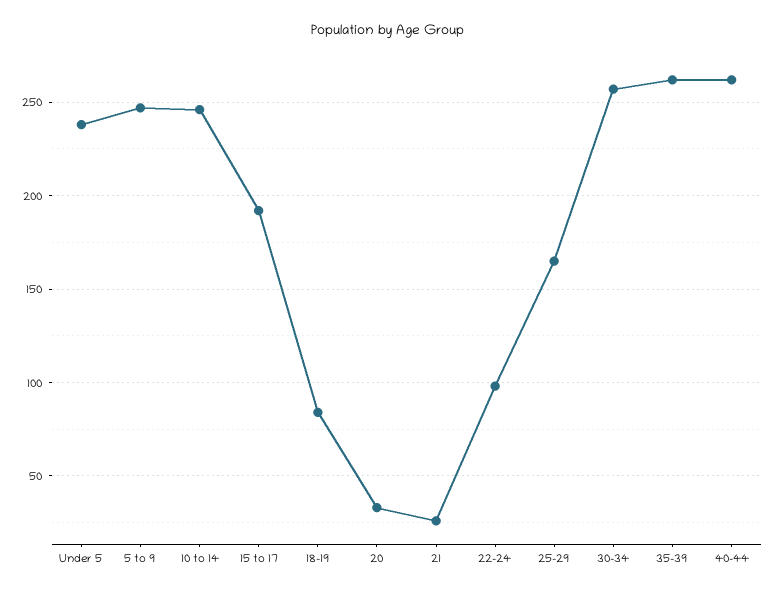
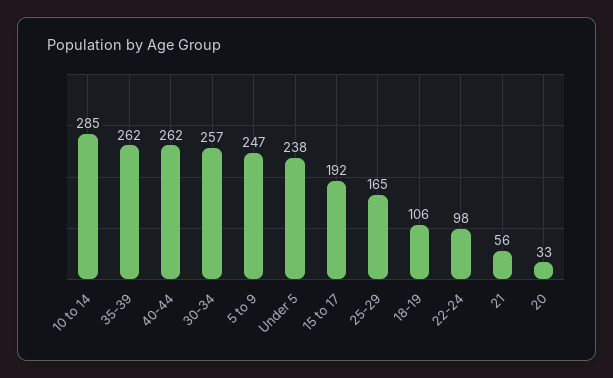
10 to 14: 245 -> 285
18-19: 85 -> 106
21: 25 -> 56

